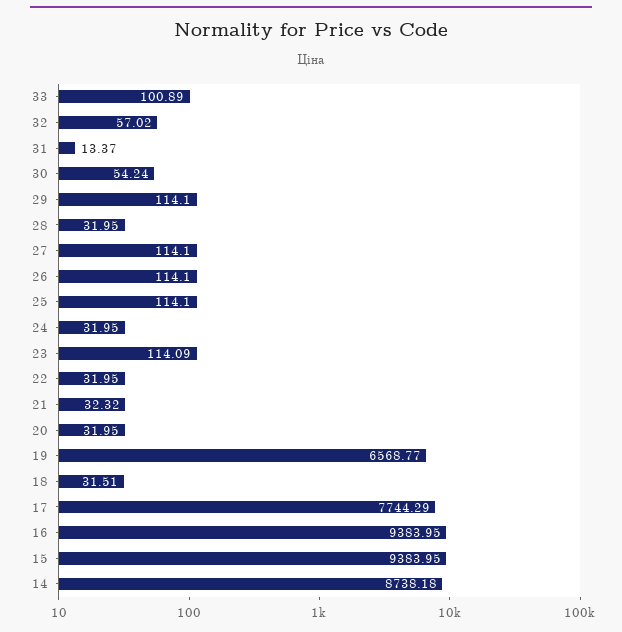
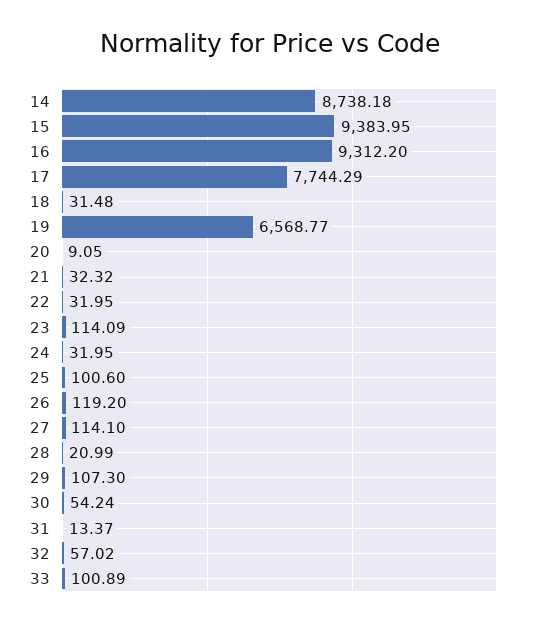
29: 114.1 -> 107.3
28: 31.95 -> 20.99
26: 114.1 -> 119.2
25: 114.1 -> 100.6
20: 31.95 -> 9.05
18: 31.51 -> 31.48
16: 9383.95 -> 9312.2

